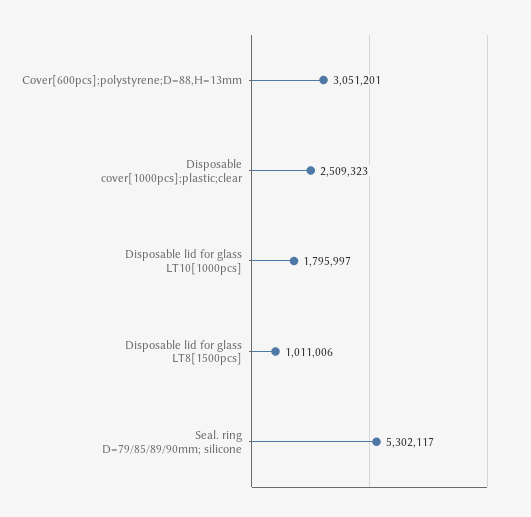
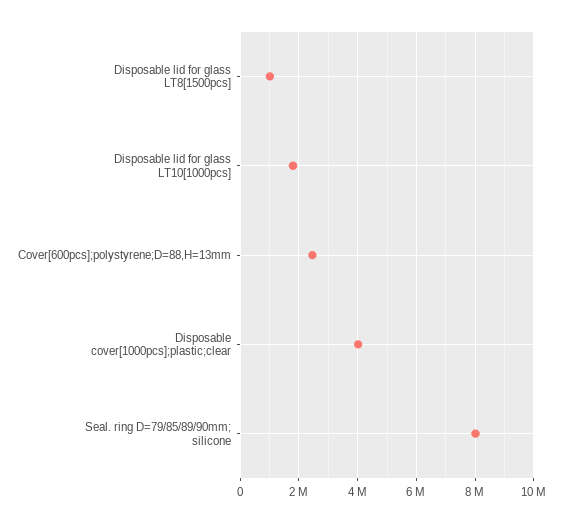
Cover[600pcs];polystyrene;D=88,H=13mm: 3051201 -> 2500000
Disposable cover[1000pcs];plastic;clear: 2509323 -> 4000000
Seal. ring D=79/85/89/90mm; silicone: 5302117 -> 8000000

